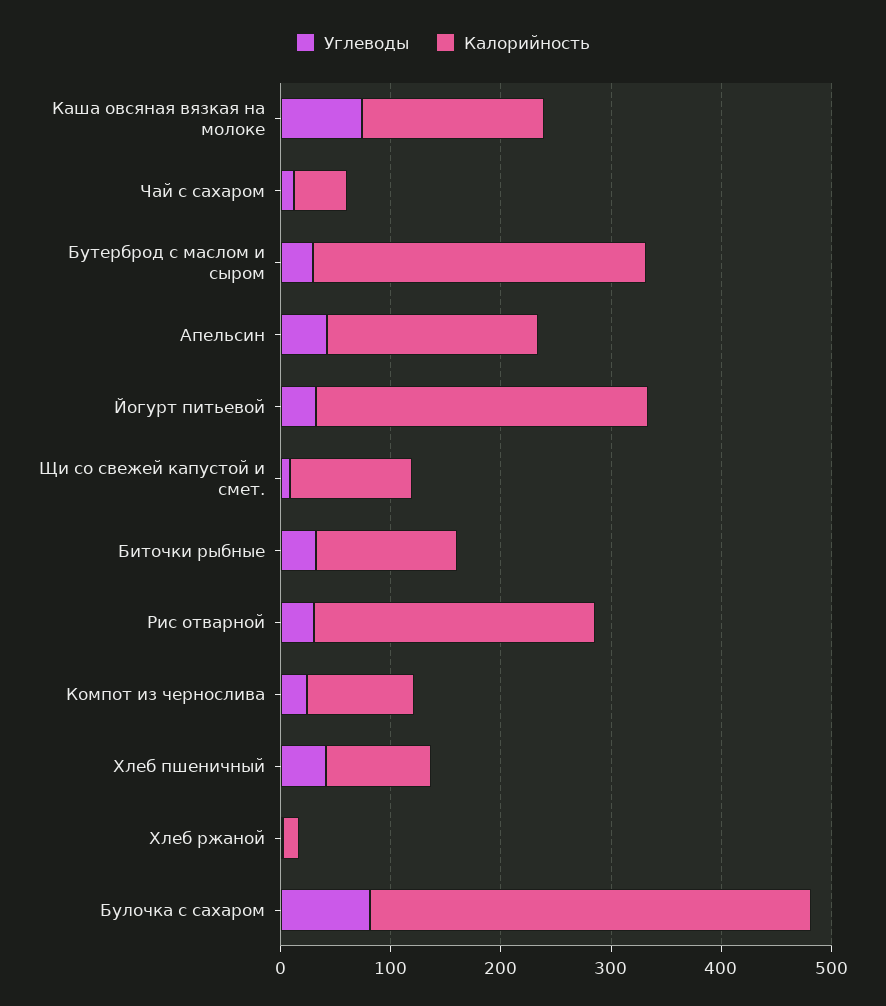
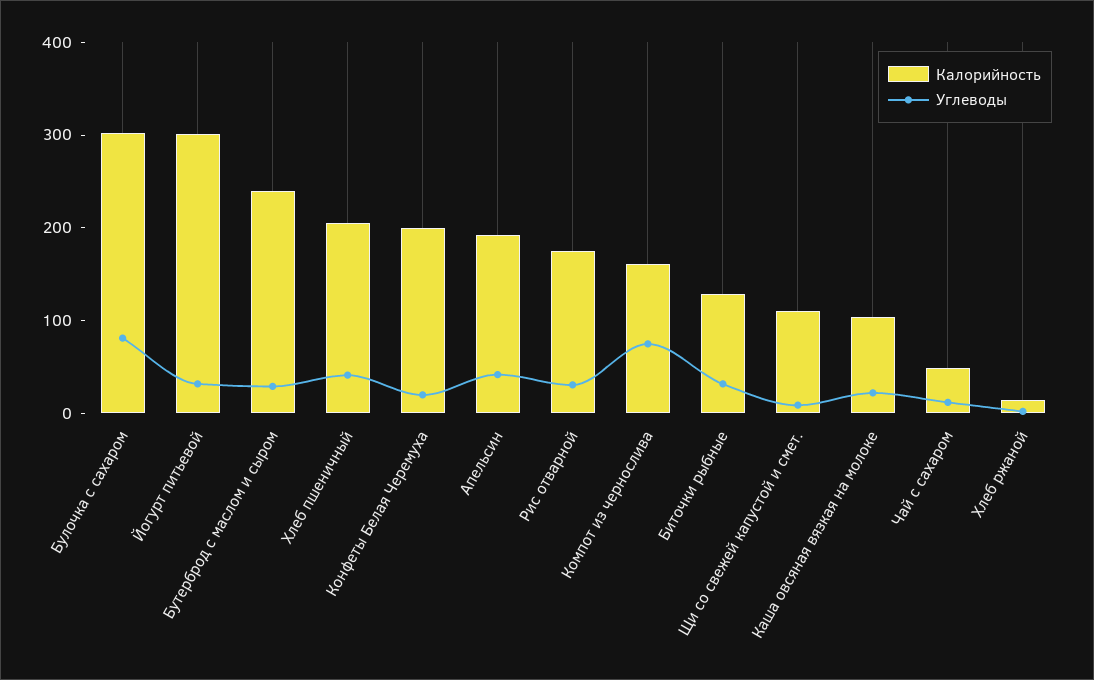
Углеводы, Каша овсяная вязкая на молоке: 80 -> 20
Калорийность, Каша овсяная вязкая на молоке: 160 -> 100
Калорийность, Бутерброд с маслом и сыром: 300 -> 240
Калорийность, Рис отварной: 260 -> 180
Углеводы, Компот из чернослива: 20 -> 80
Калорийность, Компот из чернослива: 100 -> 160
Калорийность, Хлеб пшеничный: 100 -> 200
Калорийность, Булочка с сахаром: 400 -> 300
Калорийность, Конфеты Белая Черемуха: none -> 200
Углеводы, Конфеты Белая Черемуха: none -> 20

